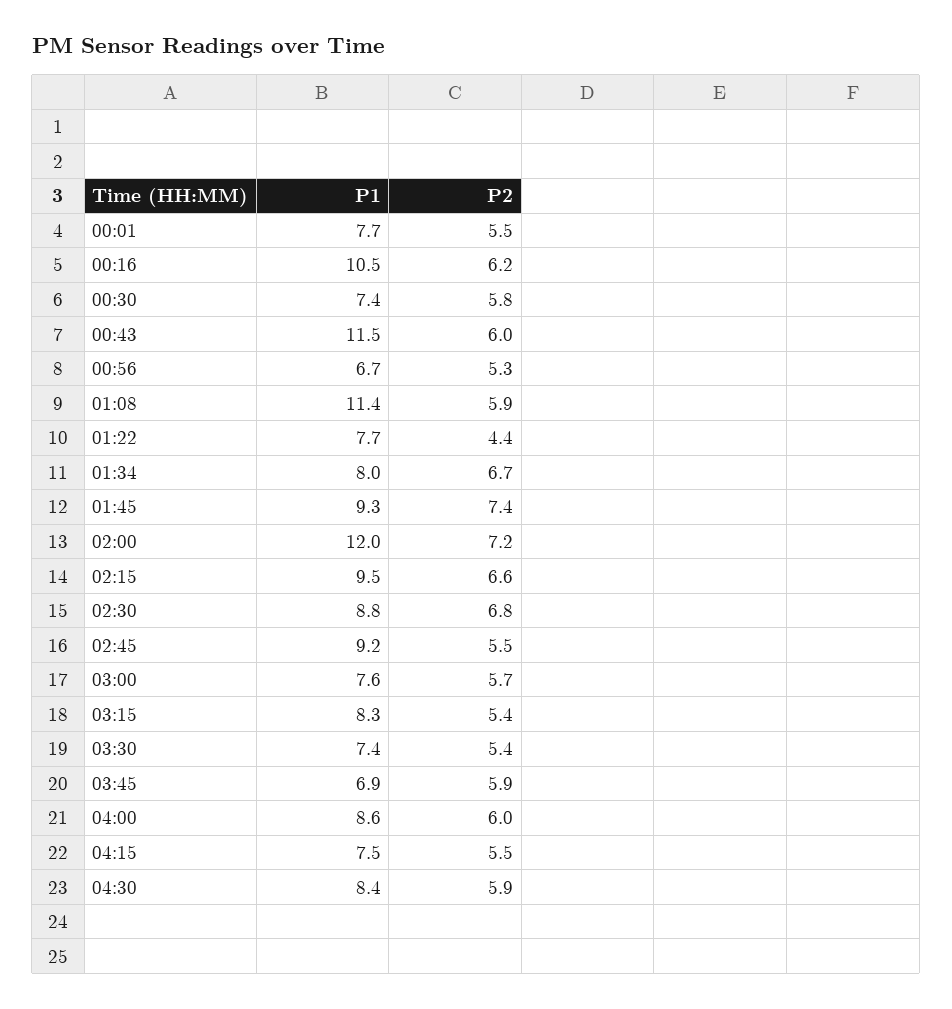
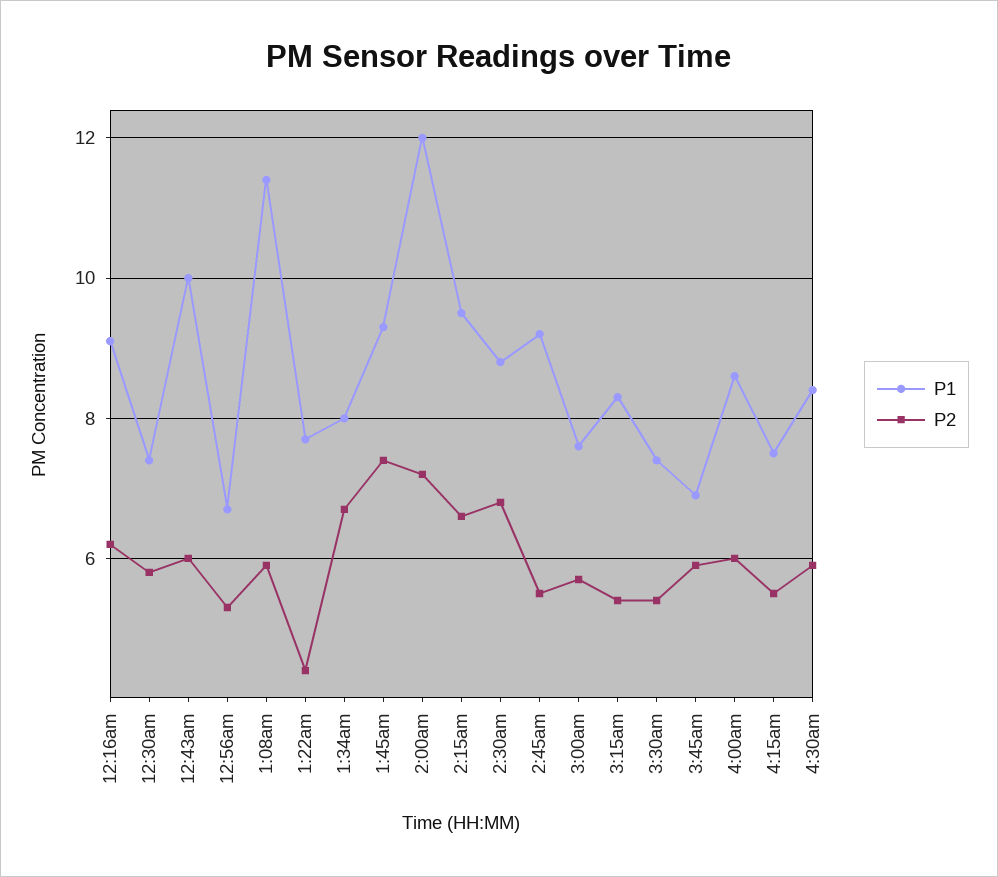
P1, 00:01: 7.7 -> none
P2, 00:01: 5.5 -> none
P1, 00:16: 10.5 -> 9
P1, 00:43: 11.5 -> 10

